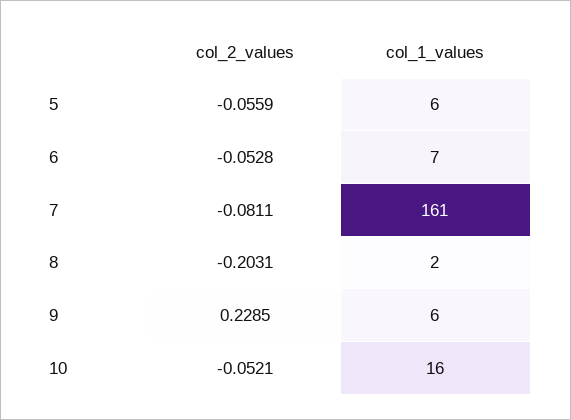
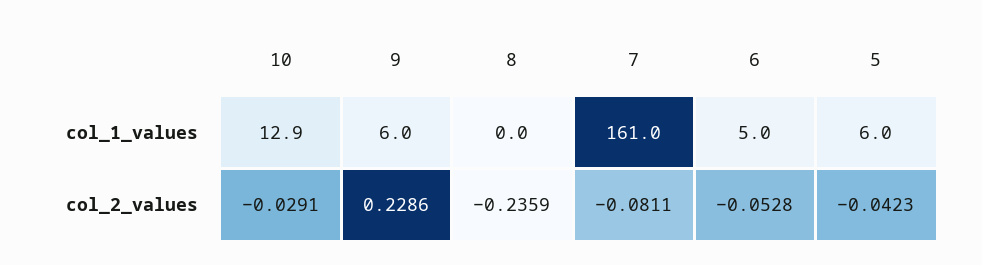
col_2_values, 5: -0.0559 -> -0.0423
col_1_values, 6: 7 -> 5
col_2_values, 8: -0.2031 -> -0.2359
col_1_values, 8: 2 -> 0
col_2_values, 9: 0.2285 -> 0.2286
col_2_values, 10: -0.0521 -> -0.0291
col_1_values, 10: 16 -> 12.9

